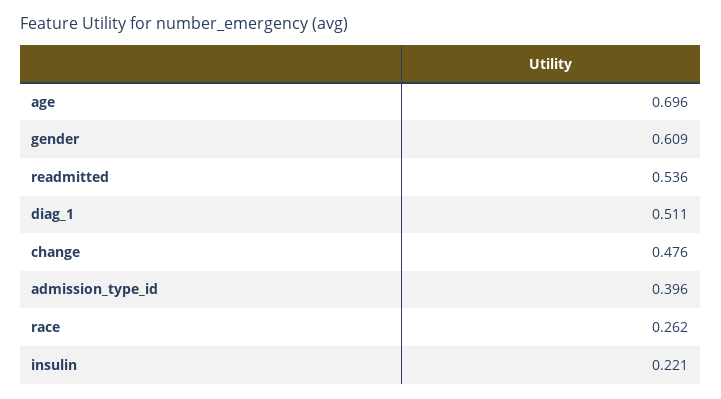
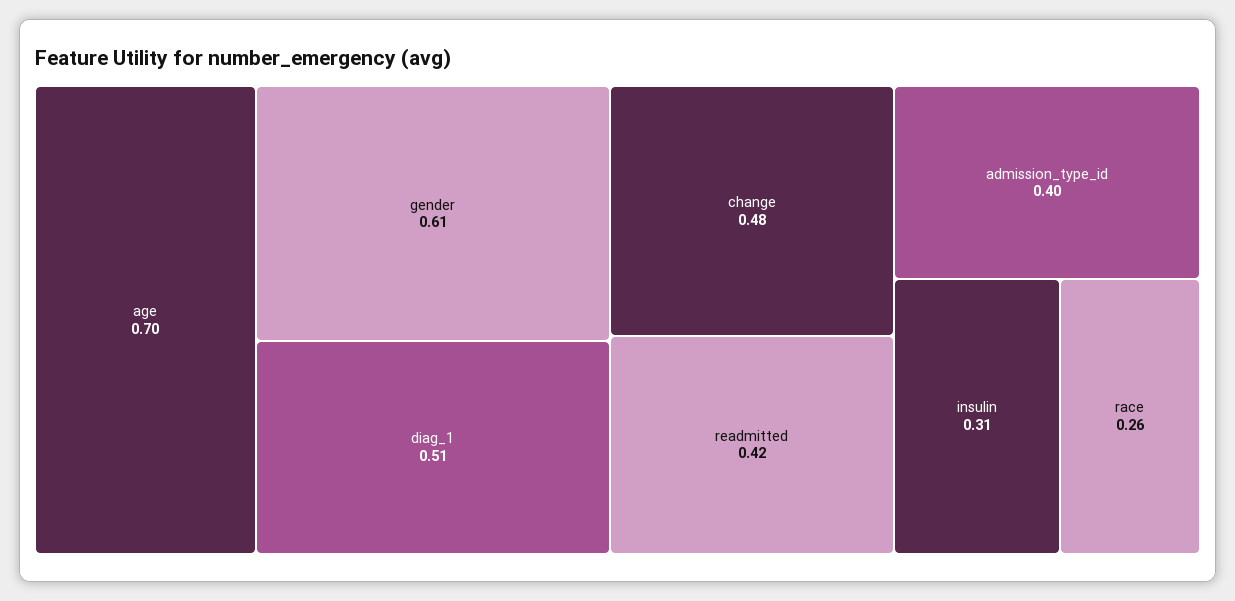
readmitted: 0.536 -> 0.42
insulin: 0.221 -> 0.31

